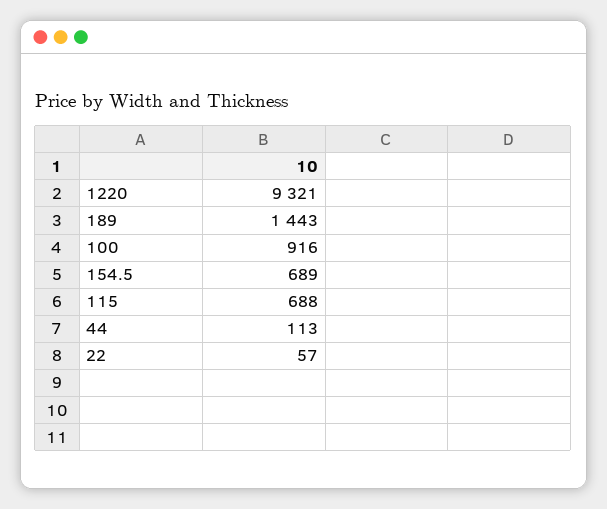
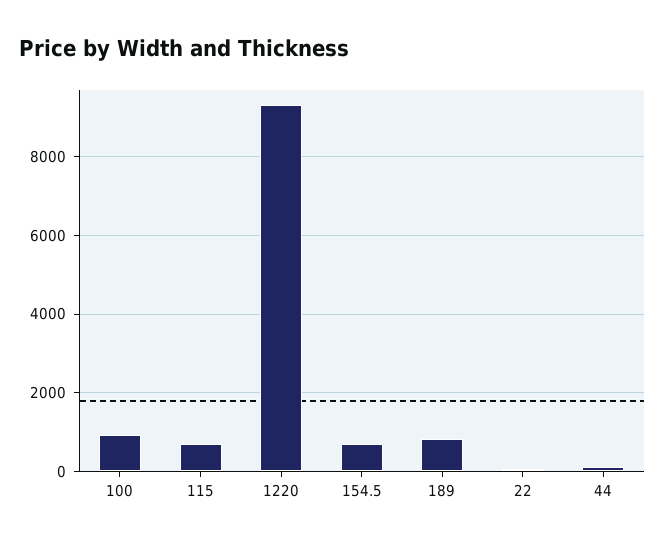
189: 1443 -> 800

